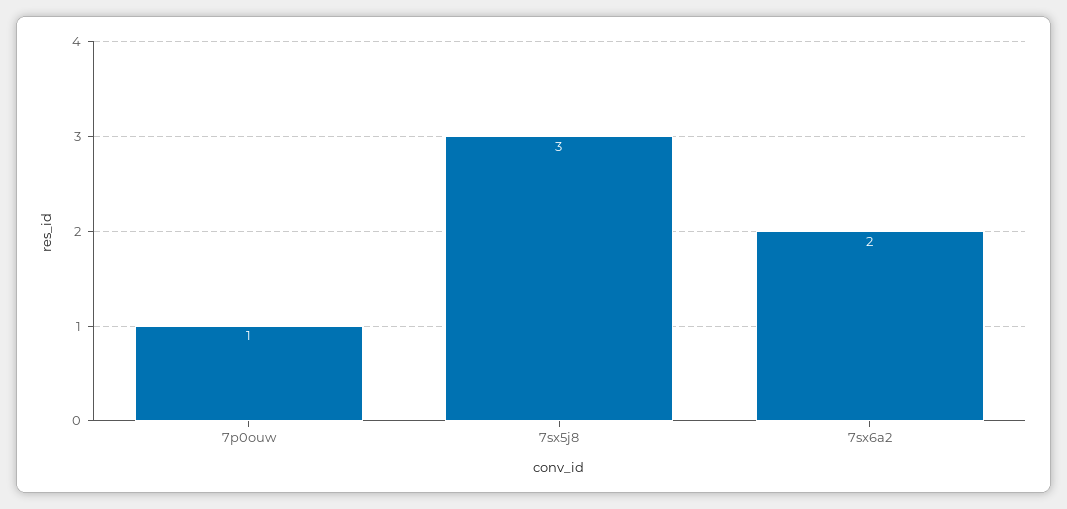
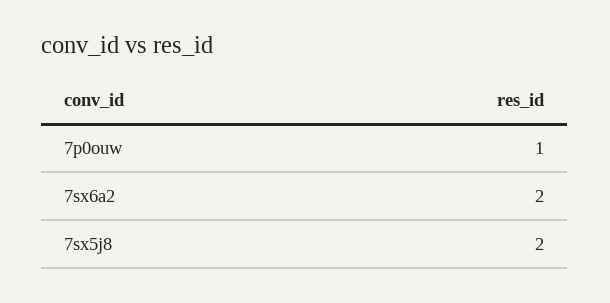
7sx5j8: 3 -> 2

